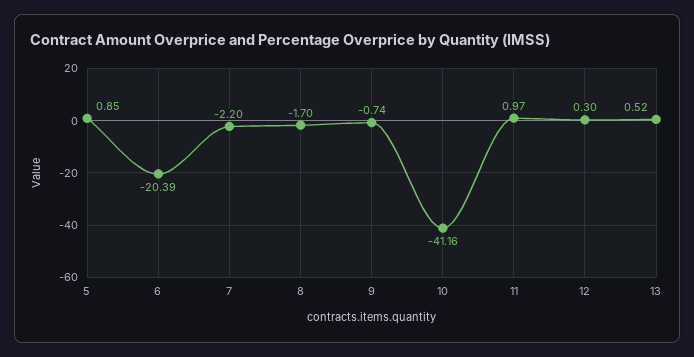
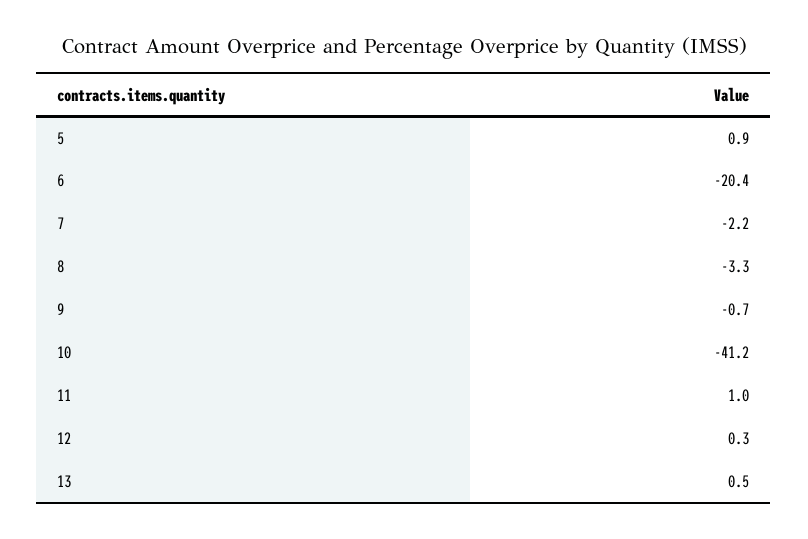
8: -1.7 -> -3.3

